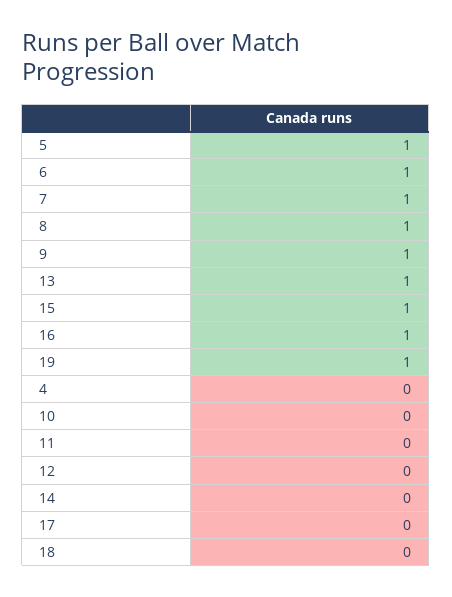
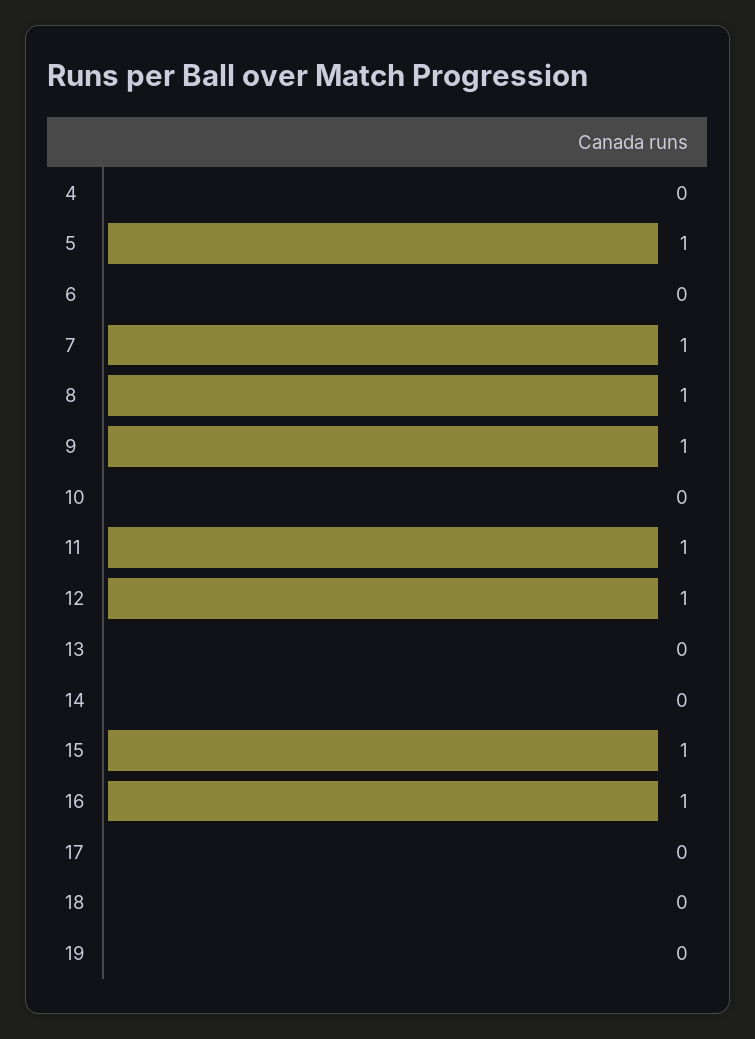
6: 1 -> 0
13: 1 -> 0
19: 1 -> 0
11: 0 -> 1
12: 0 -> 1

